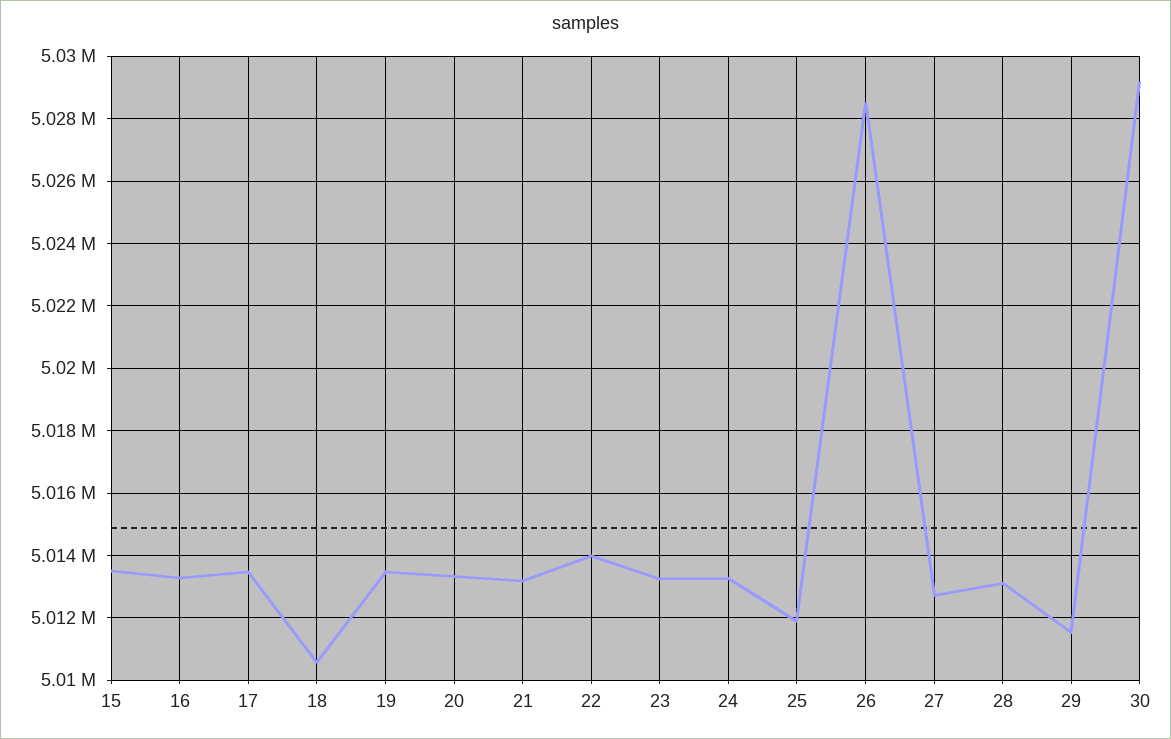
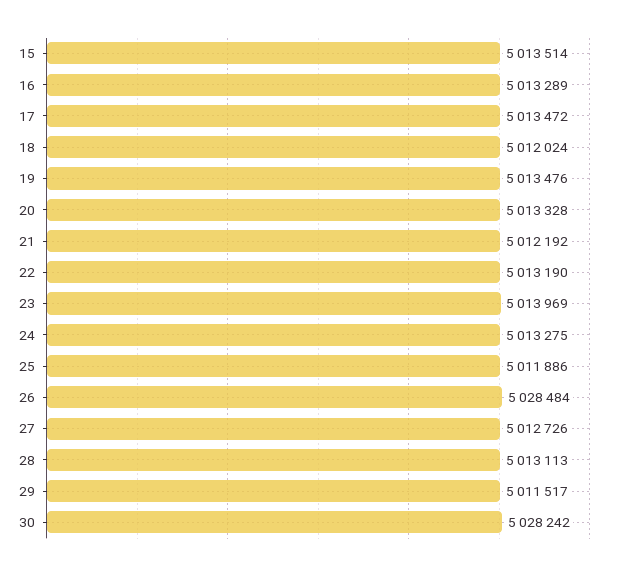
18: 5010600 -> 5012024
21: 5013200 -> 5012192
22: 5014000 -> 5013190
23: 5013200 -> 5013969
30: 5029200 -> 5028242

